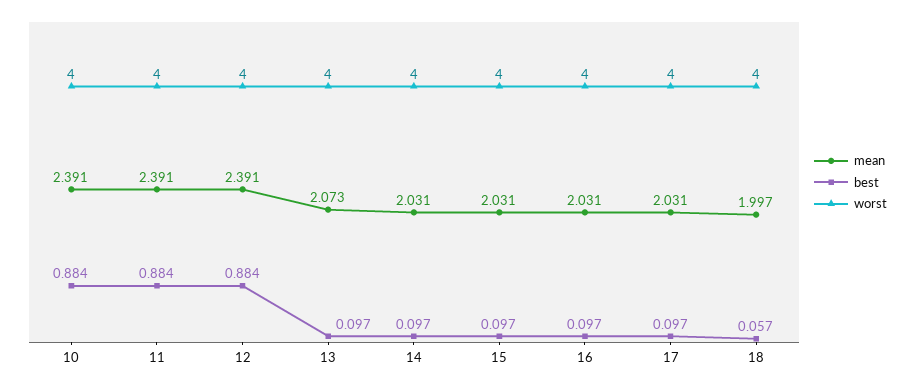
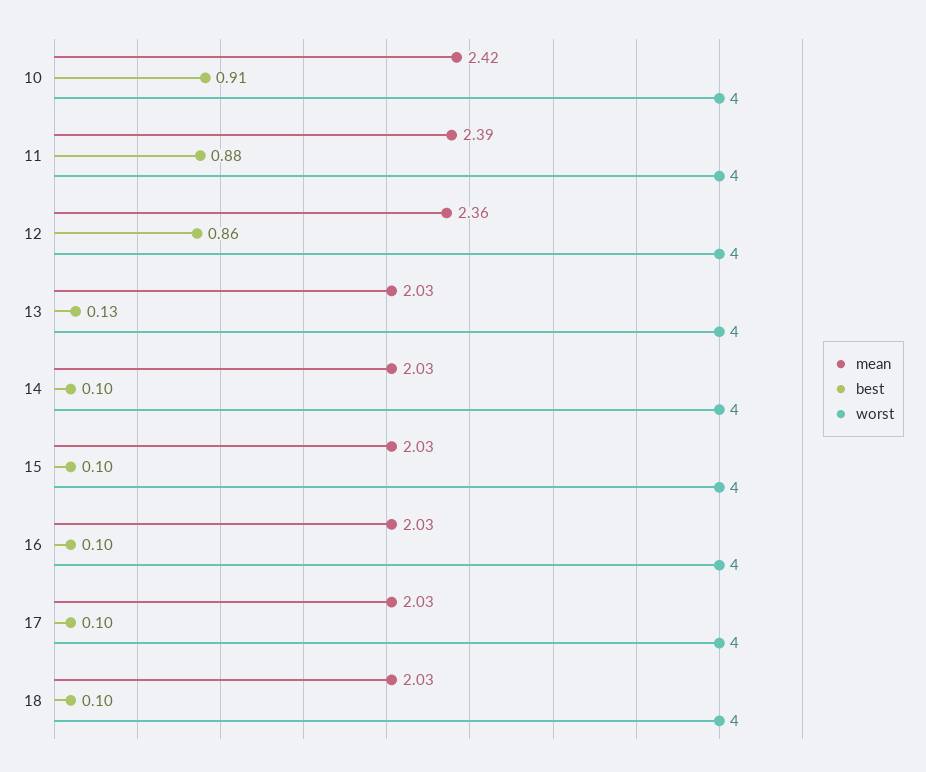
mean, 10: 2.391 -> 2.42
best, 10: 0.884 -> 0.91
mean, 12: 2.391 -> 2.36
best, 12: 0.884 -> 0.86
mean, 13: 2.073 -> 2.03
best, 13: 0.097 -> 0.13
mean, 18: 1.997 -> 2.03
best, 18: 0.057 -> 0.1

